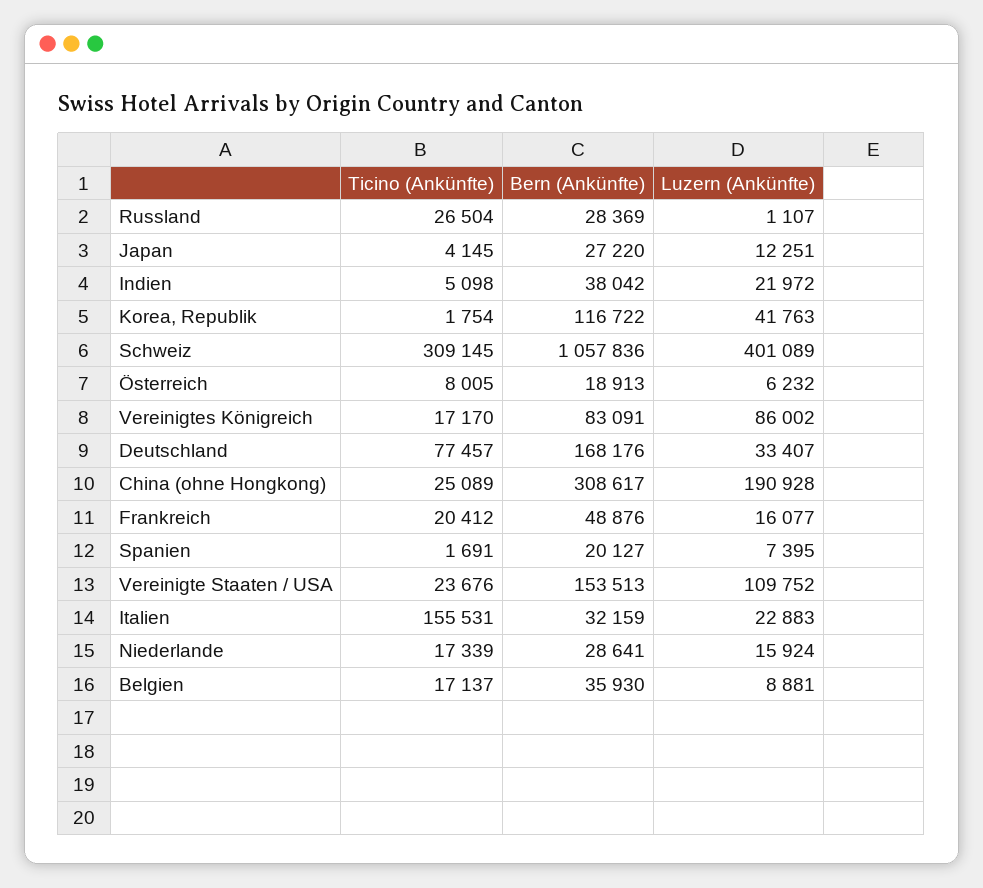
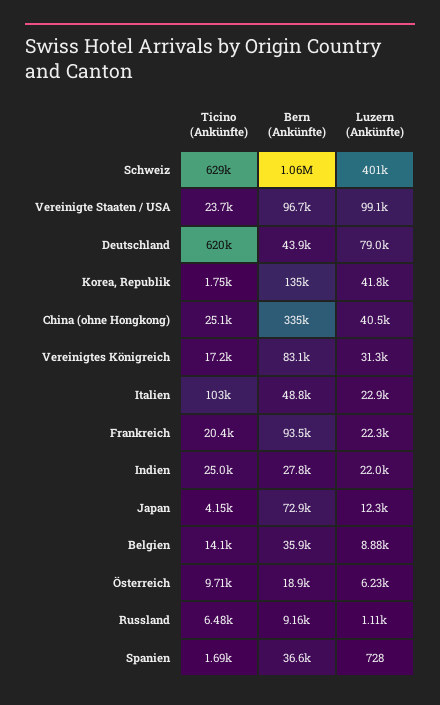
Ticino (Ankünfte), Russland: 26504 -> 6480
Bern (Ankünfte), Russland: 28369 -> 9160
Bern (Ankünfte), Japan: 27220 -> 72900
Ticino (Ankünfte), Indien: 5098 -> 25000
Bern (Ankünfte), Indien: 38042 -> 27800
Bern (Ankünfte), Korea, Republik: 116722 -> 135000
Ticino (Ankünfte), Schweiz: 309145 -> 629000
Ticino (Ankünfte), Österreich: 8005 -> 9710
Luzern (Ankünfte), Vereinigtes Königreich: 86002 -> 31300
Ticino (Ankünfte), Deutschland: 77457 -> 620000
Bern (Ankünfte), Deutschland: 168176 -> 43900
Luzern (Ankünfte), Deutschland: 33407 -> 79000
Bern (Ankünfte), China (ohne Hongkong): 308617 -> 335000
Luzern (Ankünfte), China (ohne Hongkong): 190928 -> 40500
Bern (Ankünfte), Frankreich: 48876 -> 93500
Luzern (Ankünfte), Frankreich: 16077 -> 22300
Bern (Ankünfte), Spanien: 20127 -> 36600
Luzern (Ankünfte), Spanien: 7395 -> 728
Bern (Ankünfte), Vereinigte Staaten / USA: 153513 -> 96700
Luzern (Ankünfte), Vereinigte Staaten / USA: 109752 -> 99100
Ticino (Ankünfte), Italien: 155531 -> 103000
Bern (Ankünfte), Italien: 32159 -> 48800
Ticino (Ankünfte), Niederlande: 17339 -> none
Bern (Ankünfte), Niederlande: 28641 -> none
Luzern (Ankünfte), Niederlande: 15924 -> none
Ticino (Ankünfte), Belgien: 17137 -> 14100

